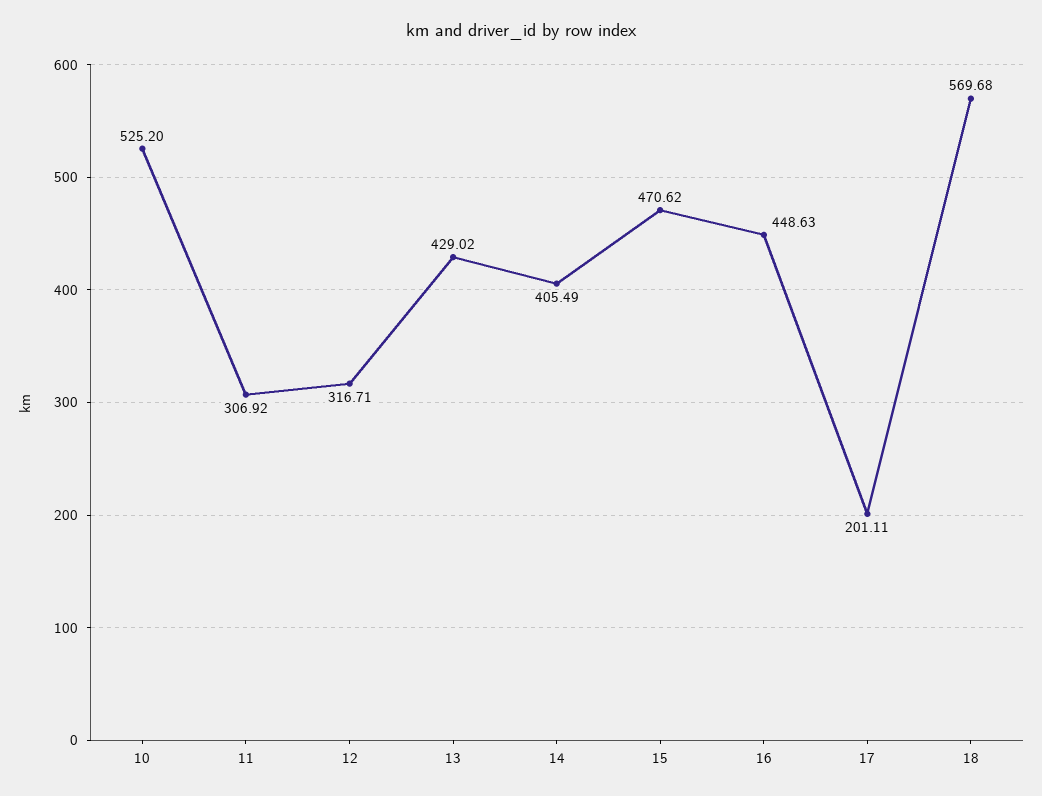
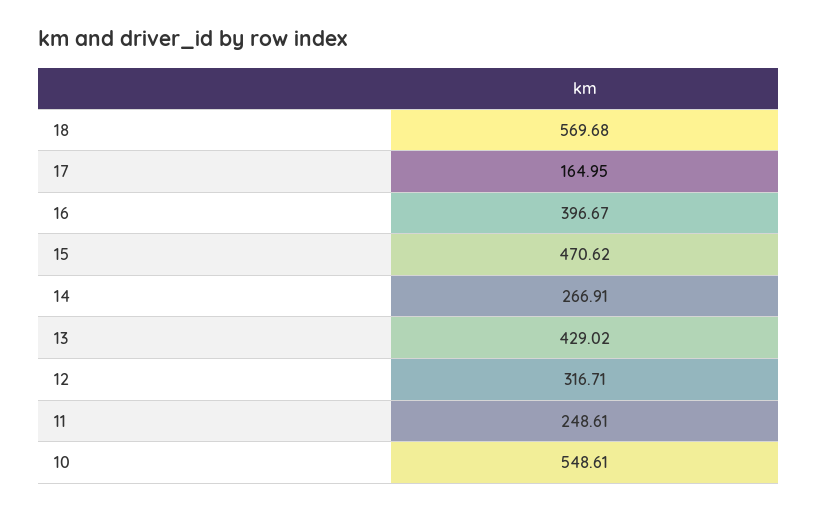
10: 525.2 -> 548.61
11: 306.92 -> 248.61
14: 405.49 -> 266.91
16: 448.63 -> 396.67
17: 201.11 -> 164.95

